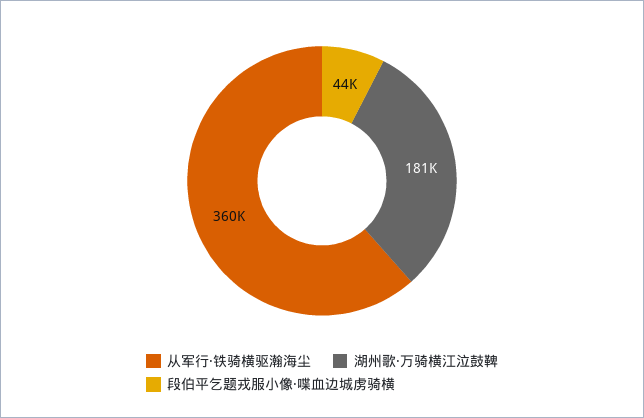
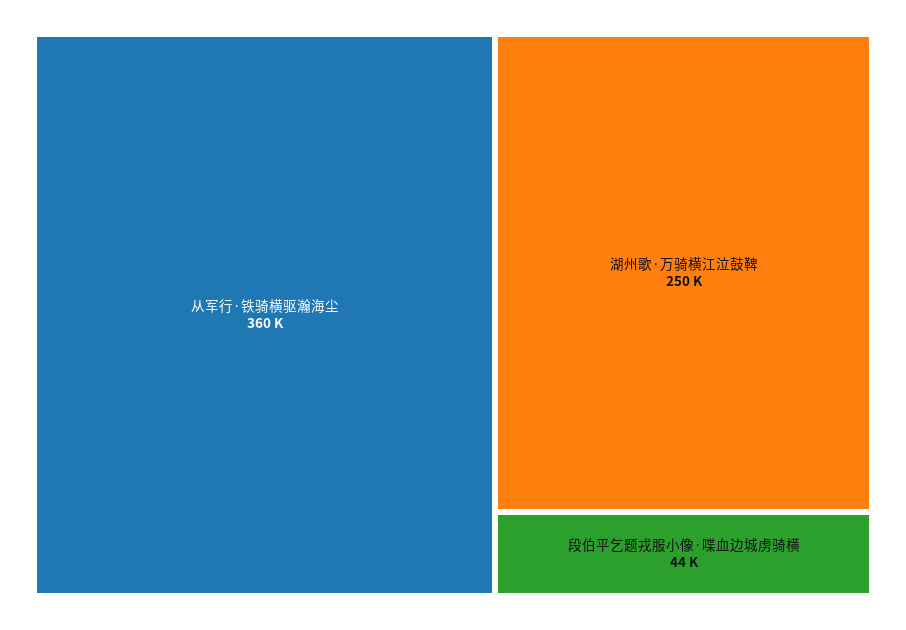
湖州歌·万骑横江泣鼓鞞: 181000 -> 250000

